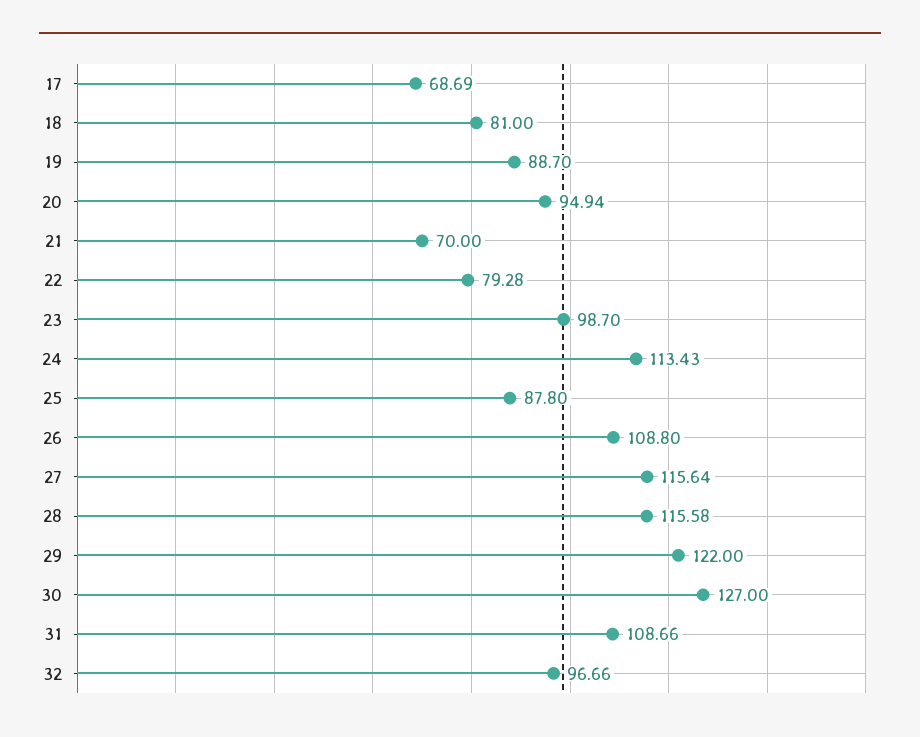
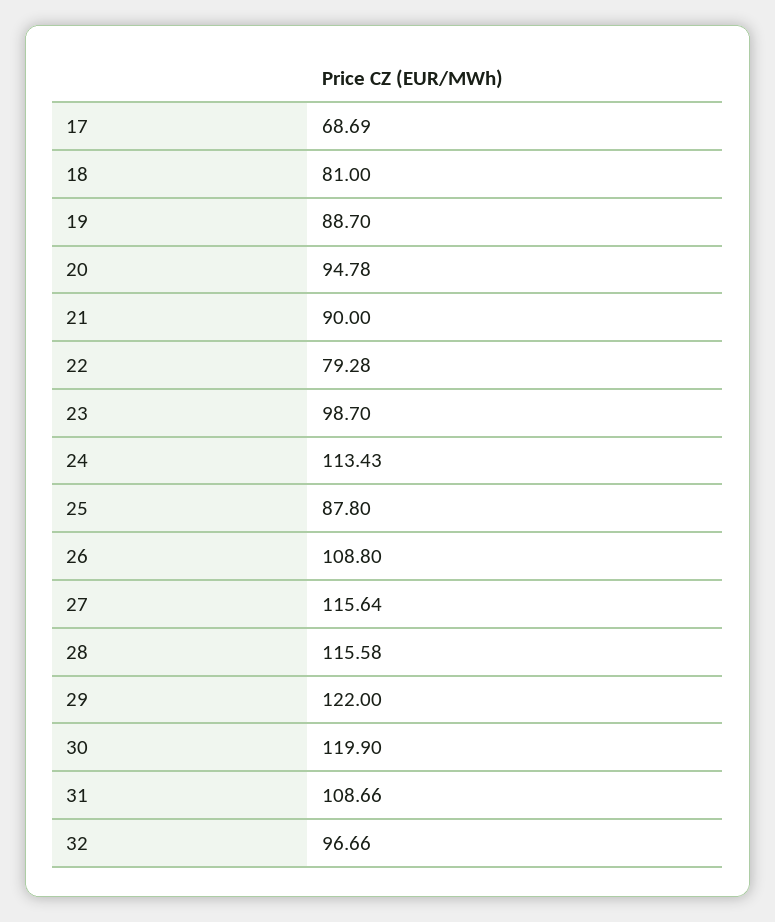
20: 94.94 -> 94.78
21: 70 -> 90
30: 127 -> 119.9

